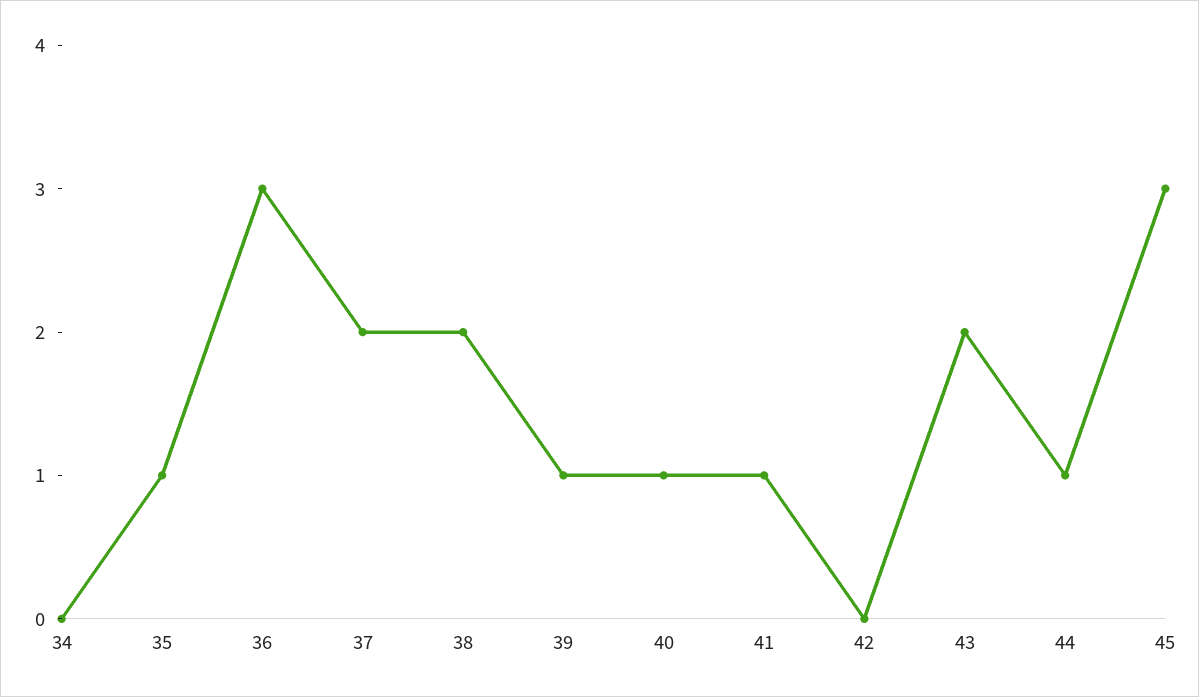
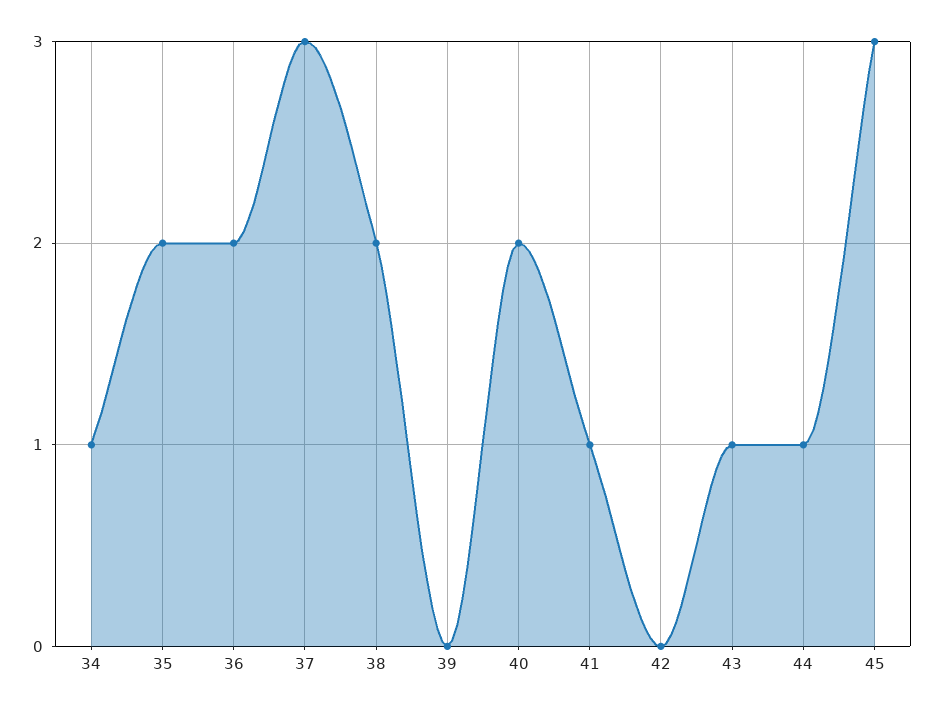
34: 0 -> 1
35: 1 -> 2
36: 3 -> 2
37: 2 -> 3
39: 1 -> 0
40: 1 -> 2
43: 2 -> 1

